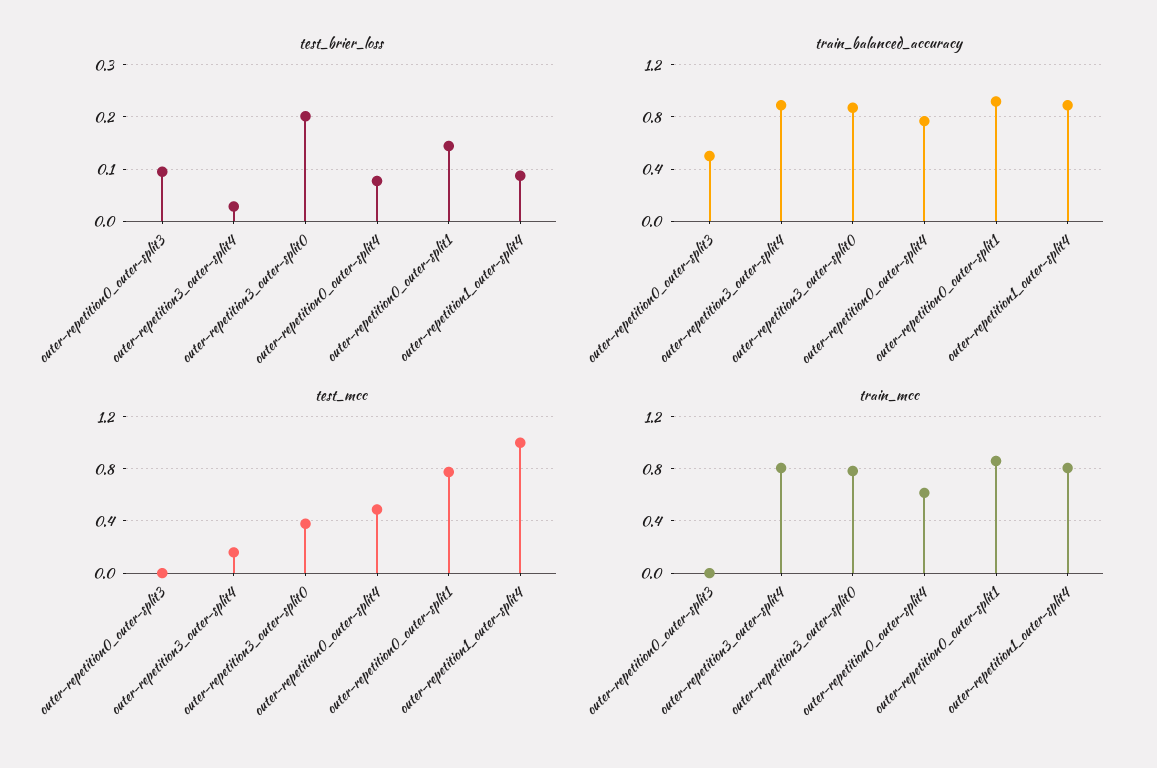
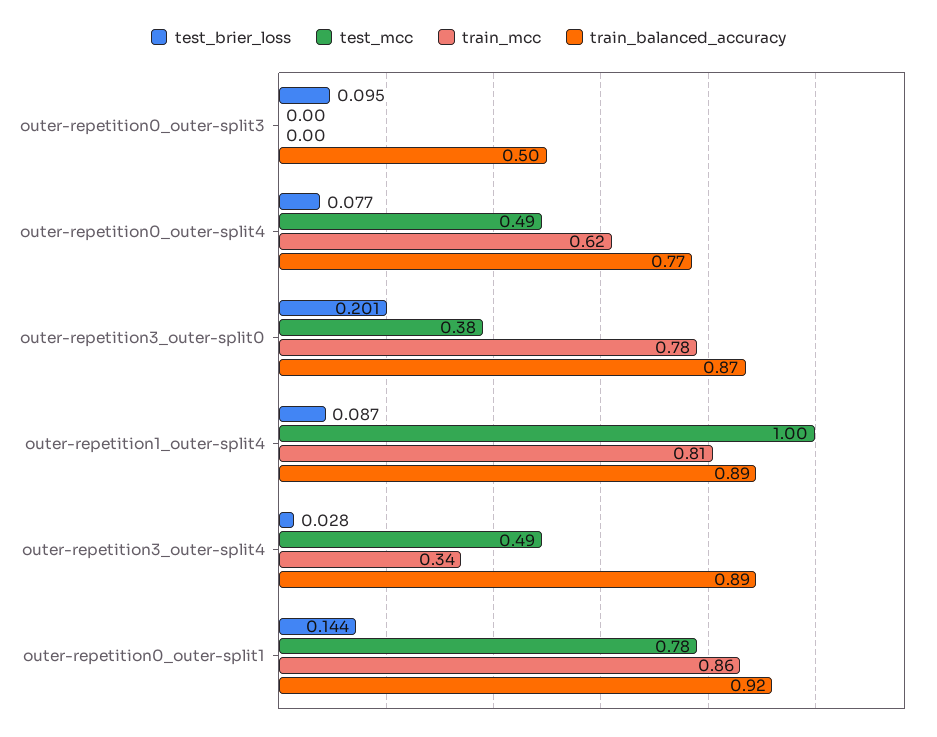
test_mcc, outer-repetition3_outer-split4: 0.15 -> 0.49
train_mcc, outer-repetition3_outer-split4: 0.8 -> 0.34

